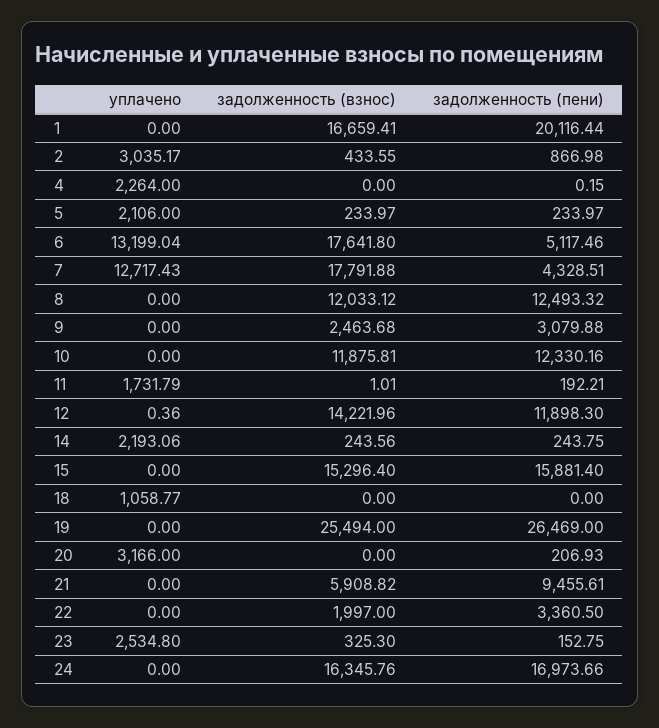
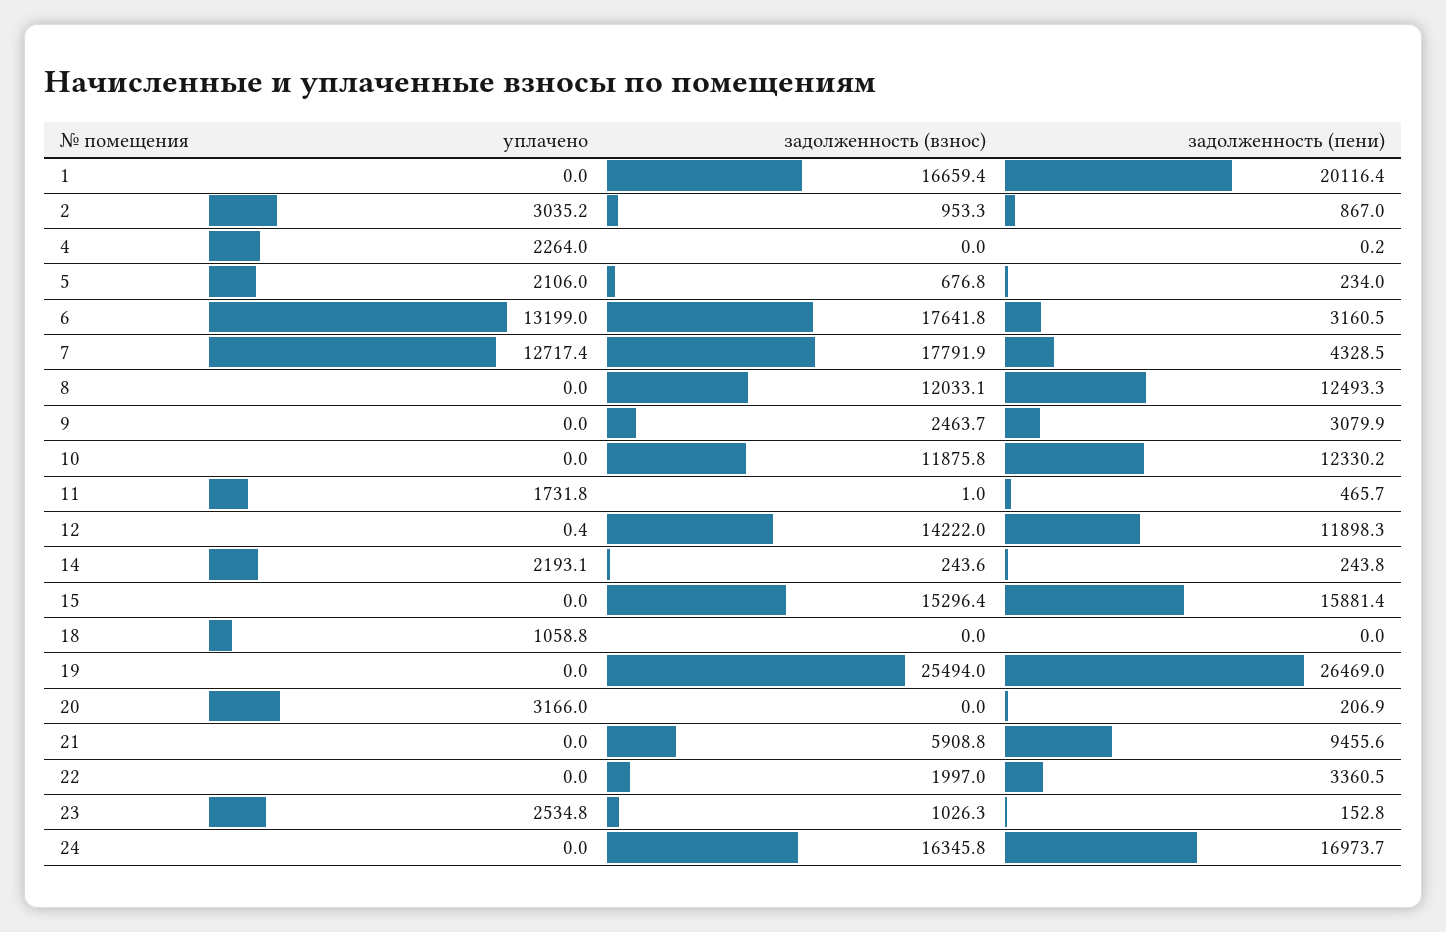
задолженность (взнос), 2: 433.55 -> 953.3
задолженность (взнос), 5: 233.97 -> 676.8
задолженность (пени), 6: 5117.46 -> 3160.5
задолженность (пени), 11: 192.21 -> 465.7
задолженность (взнос), 23: 325.3 -> 1026.3

